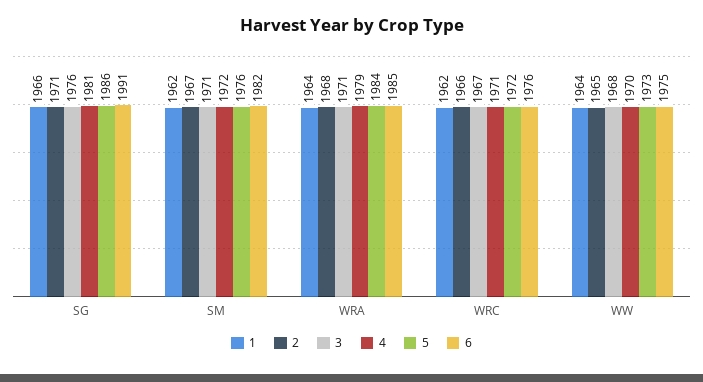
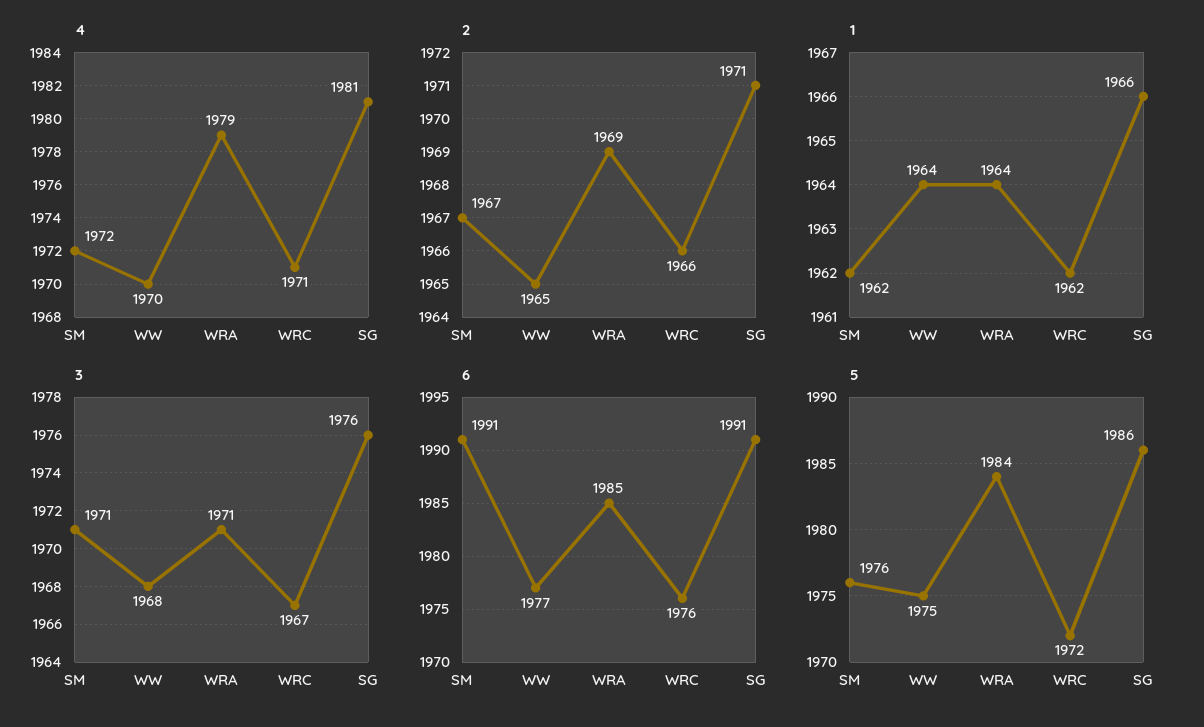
6, SM: 1982 -> 1991
2, WRA: 1968 -> 1969
5, WW: 1973 -> 1975
6, WW: 1975 -> 1977

